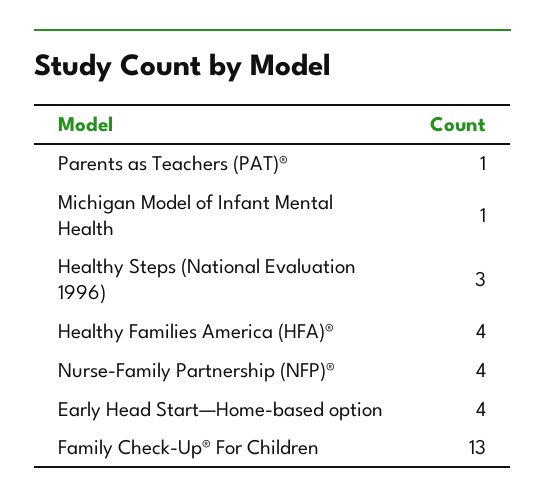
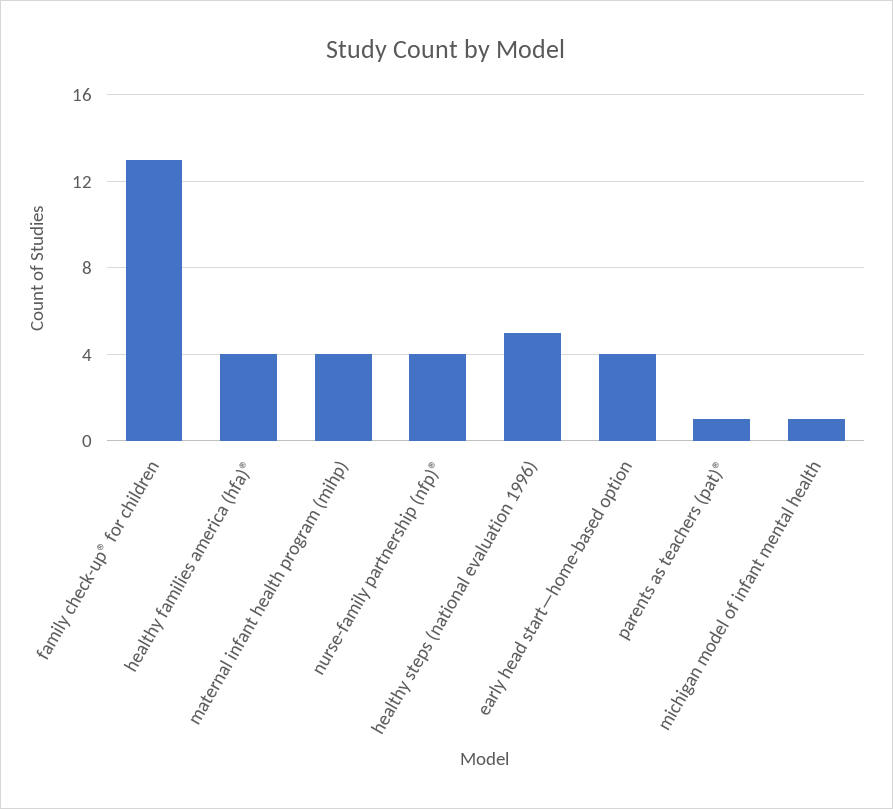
Healthy Steps (National Evaluation 1996): 3 -> 5
maternal infant health program (mihp): none -> 4

